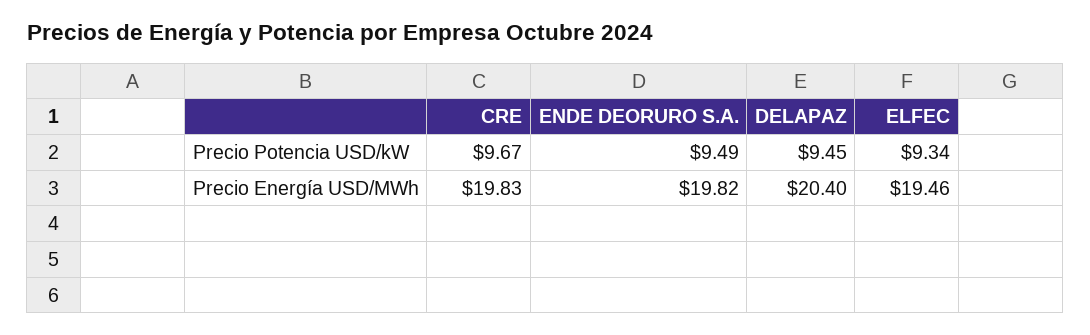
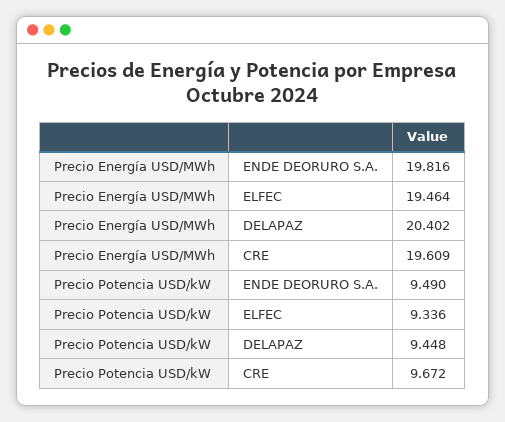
CRE, Precio Energía USD/MWh: 19.83 -> 19.609

